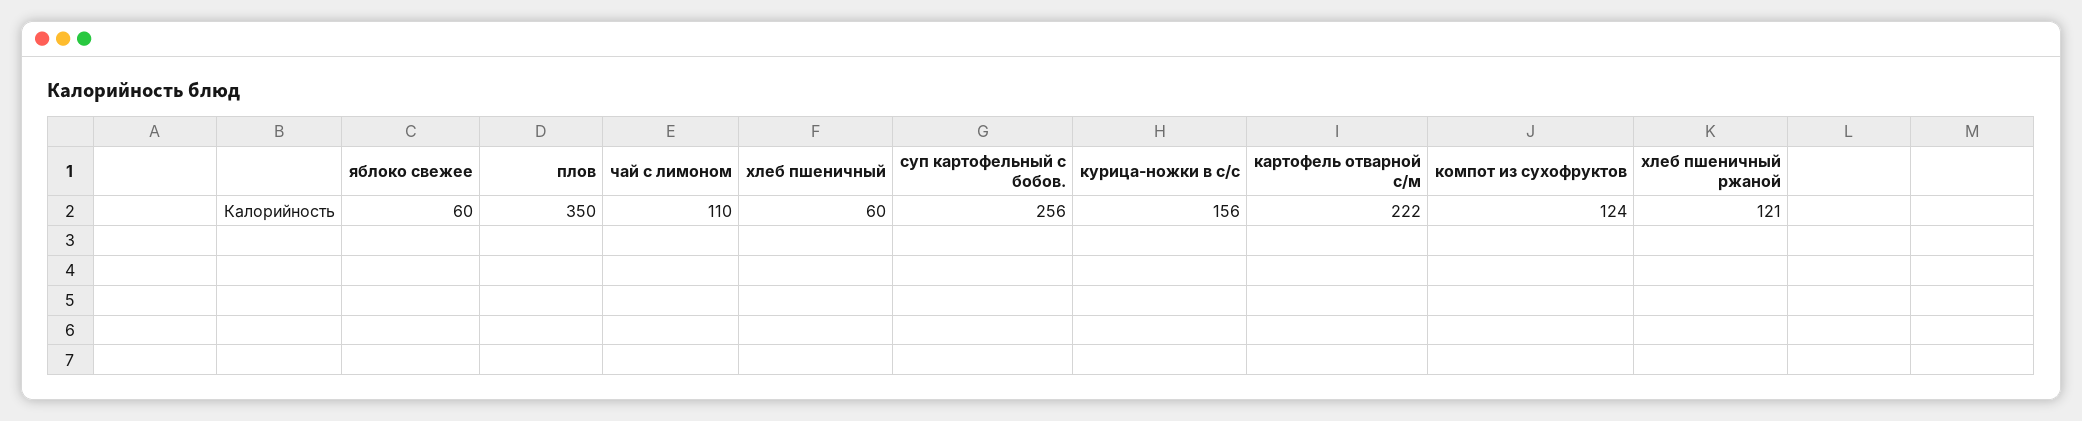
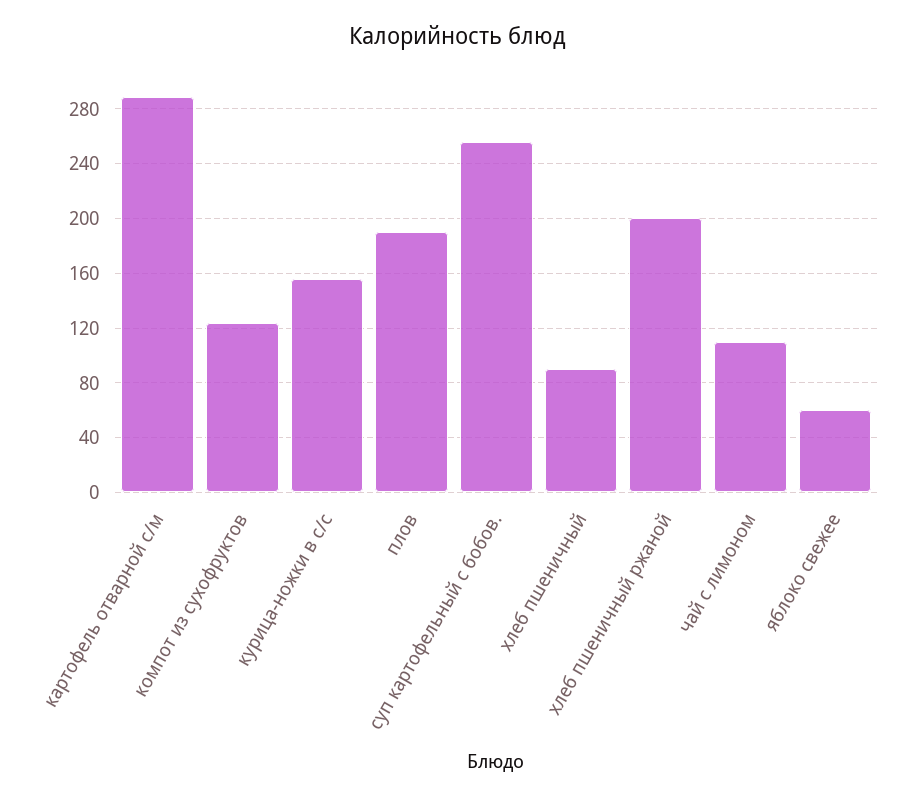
плов: 350 -> 190
хлеб пшеничный: 60 -> 90
картофель отварной с/м: 222 -> 290
хлеб пшеничный ржаной: 121 -> 200

